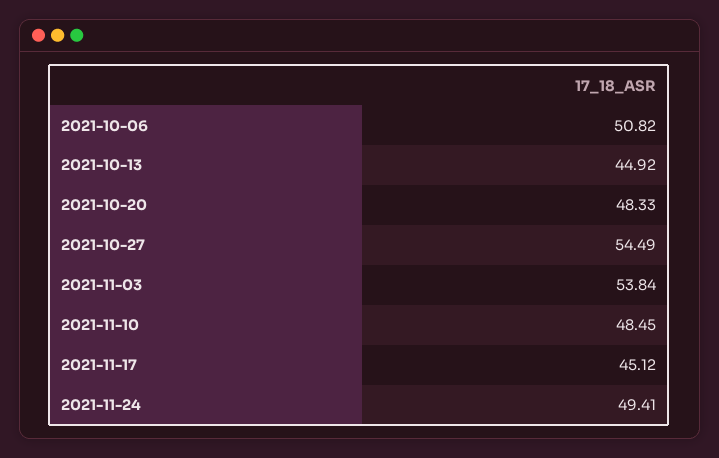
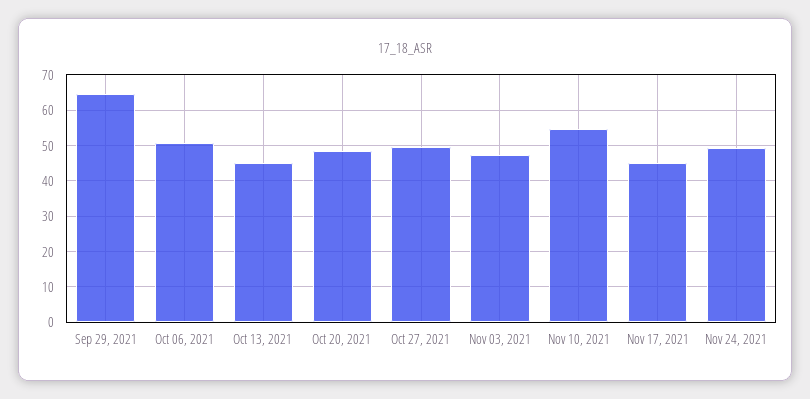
2021-10-27: 54.49 -> 50
2021-11-03: 53.84 -> 48
2021-11-10: 48.45 -> 54
Sep 29, 2021: none -> 64

